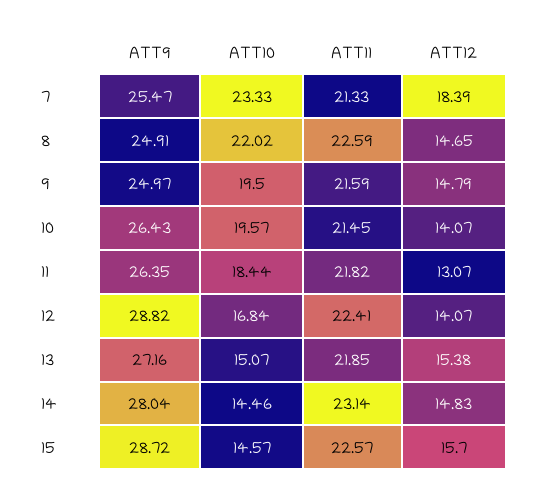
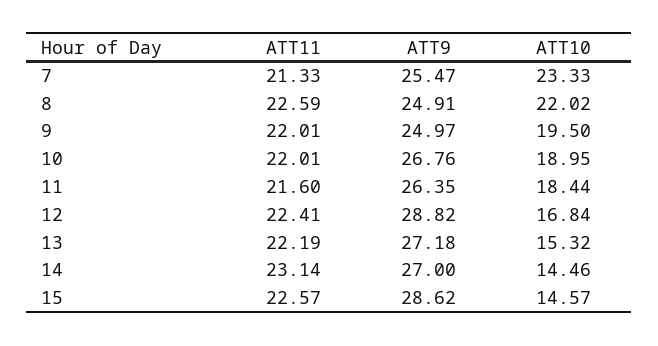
ATT12, 7: 18.39 -> none
ATT12, 8: 14.65 -> none
ATT11, 9: 21.59 -> 22.01
ATT12, 9: 14.79 -> none
ATT9, 10: 26.43 -> 26.76
ATT10, 10: 19.57 -> 18.95
ATT11, 10: 21.45 -> 22.01
ATT12, 10: 14.07 -> none
ATT11, 11: 21.82 -> 21.6
ATT12, 11: 13.07 -> none
ATT12, 12: 14.07 -> none
ATT9, 13: 27.16 -> 27.18
ATT10, 13: 15.07 -> 15.32
ATT11, 13: 21.85 -> 22.19
ATT12, 13: 15.38 -> none
ATT9, 14: 28.04 -> 27
ATT12, 14: 14.83 -> none
ATT9, 15: 28.72 -> 28.62
ATT12, 15: 15.7 -> none

